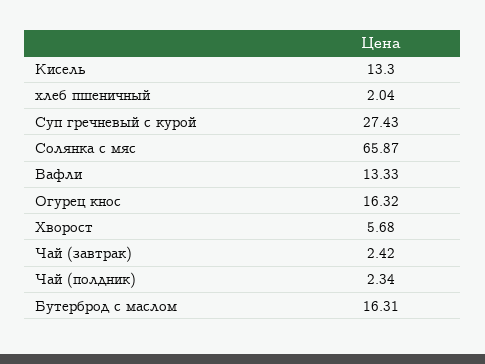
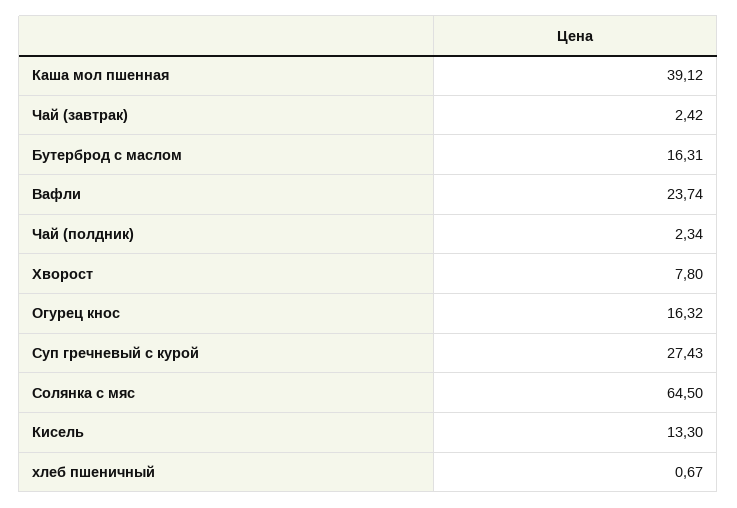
хлеб пшеничный: 2.04 -> 0.67
Солянка с мяс: 65.87 -> 64.5
Вафли: 13.33 -> 23.74
Хворост: 5.68 -> 7.8
Каша мол пшенная: none -> 39.12

